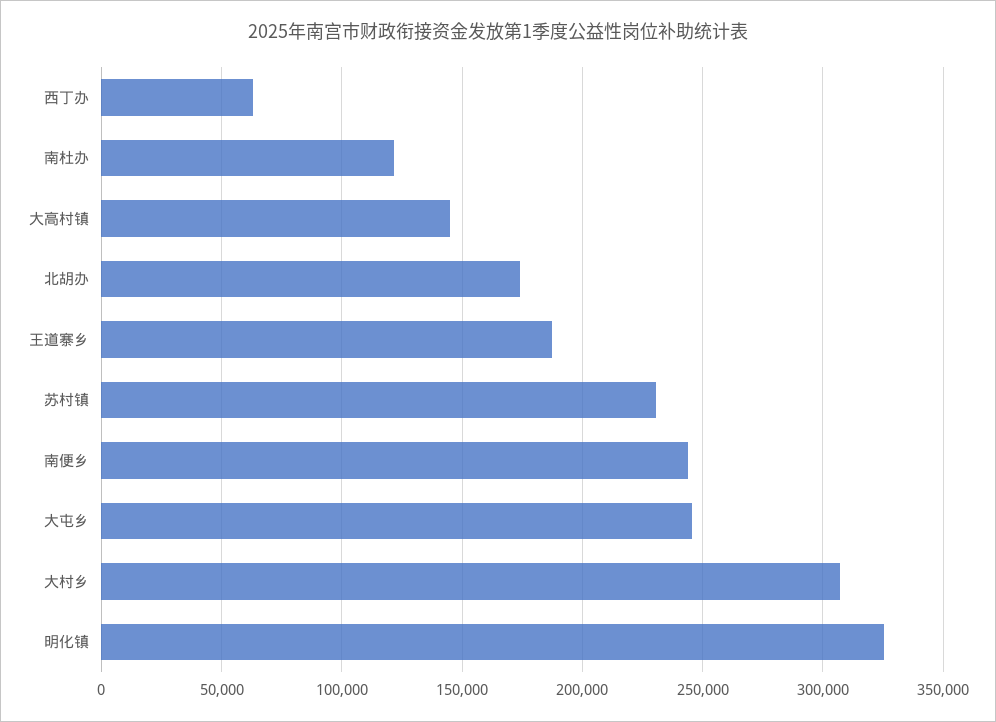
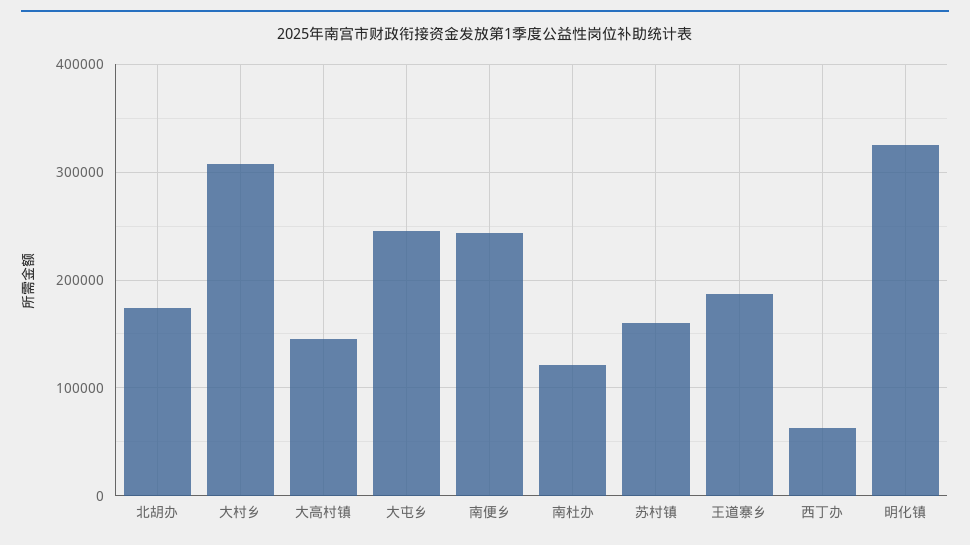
苏村镇: 230000 -> 160000

